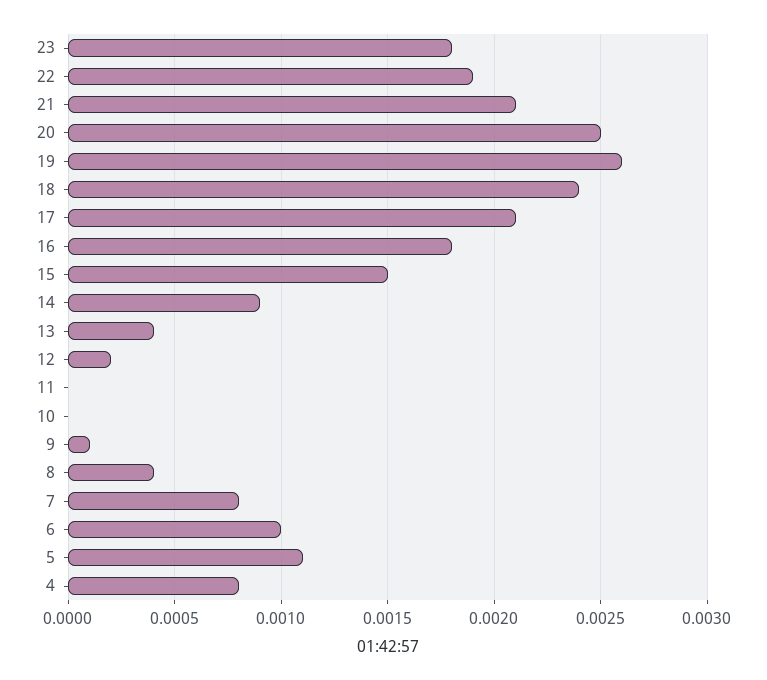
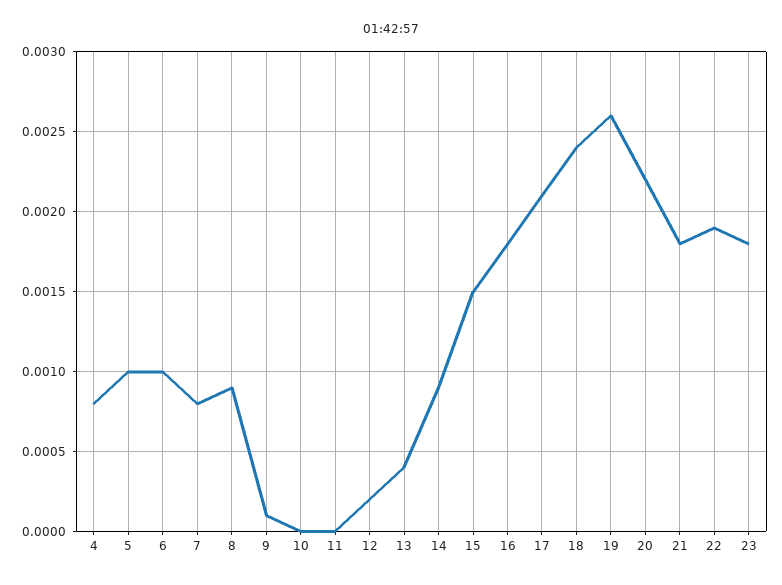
21: 0.0021 -> 0.0018
20: 0.0025 -> 0.0022
8: 0.0004 -> 0.0009
5: 0.0011 -> 0.001

